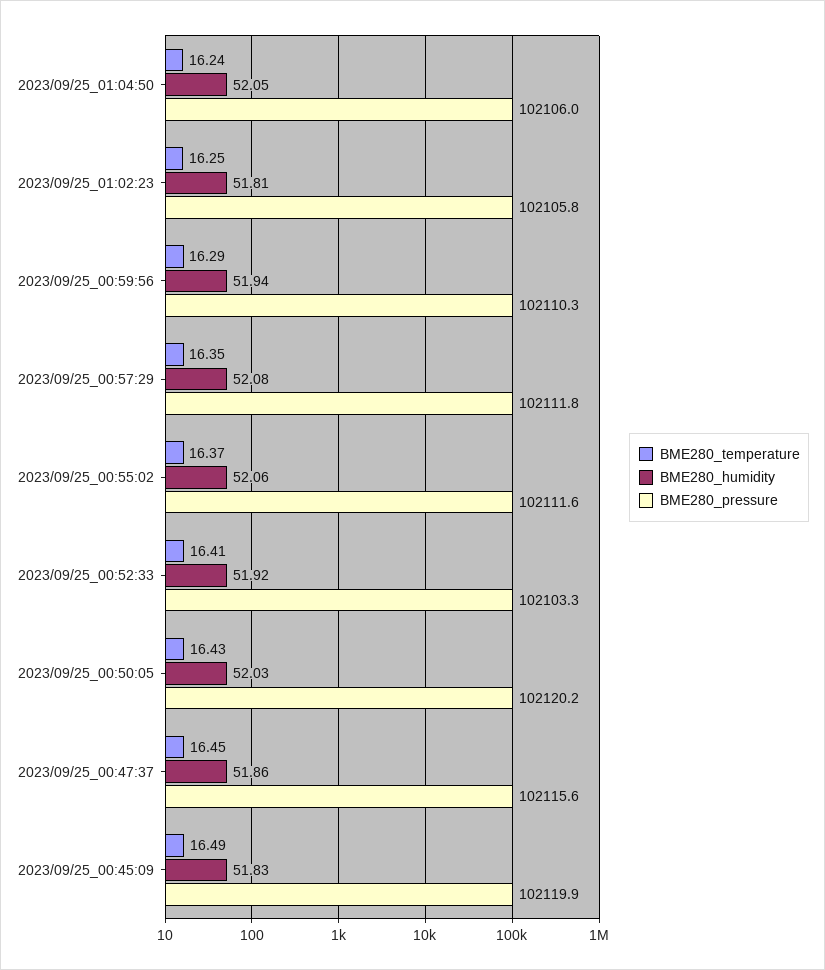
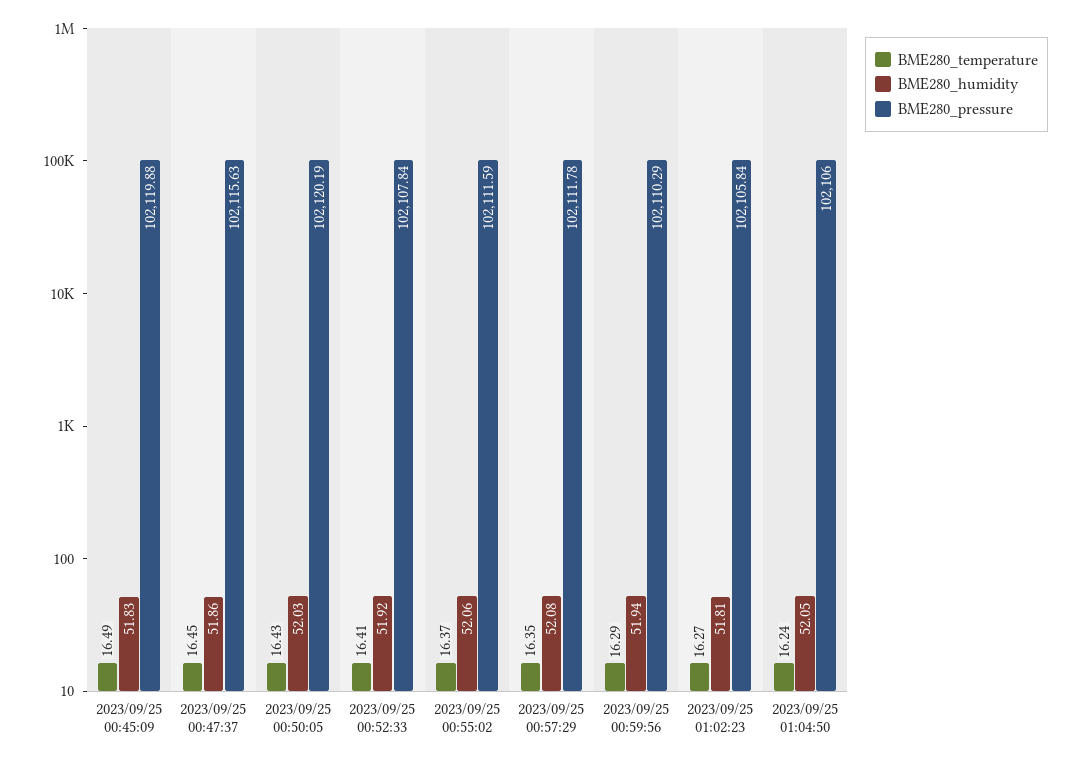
BME280_temperature, 2023/09/25_01:02:23: 16.25 -> 16.27
BME280_pressure, 2023/09/25_00:52:33: 102103.3 -> 102107.84

